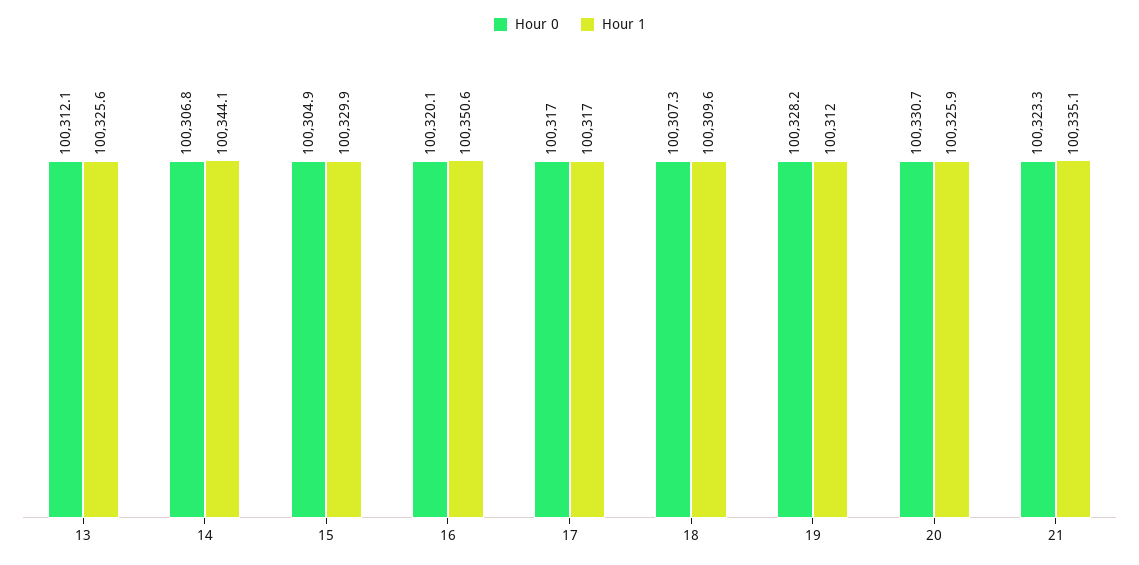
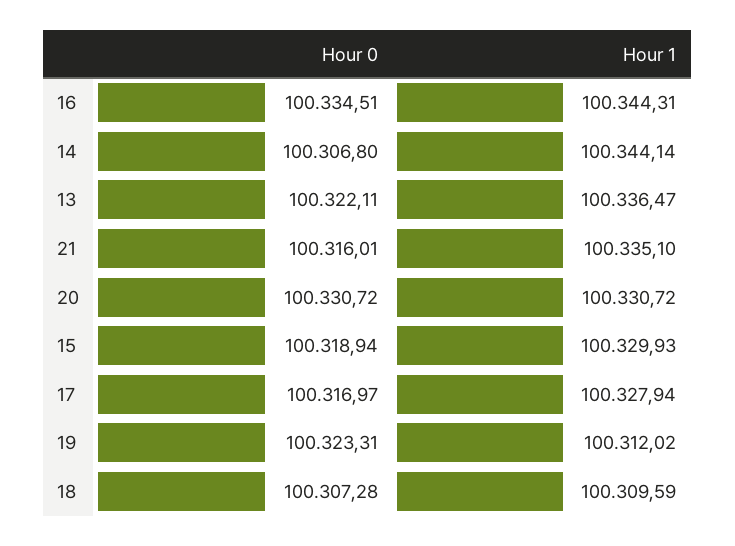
Hour 0, 13: 100312.1 -> 100322.11
Hour 1, 13: 100325.6 -> 100336.47
Hour 0, 15: 100304.9 -> 100318.94
Hour 0, 16: 100320.1 -> 100334.51
Hour 1, 16: 100350.6 -> 100344.31
Hour 1, 17: 100317 -> 100327.94
Hour 0, 19: 100328.2 -> 100323.31
Hour 1, 20: 100325.9 -> 100330.72
Hour 0, 21: 100323.3 -> 100316.01

